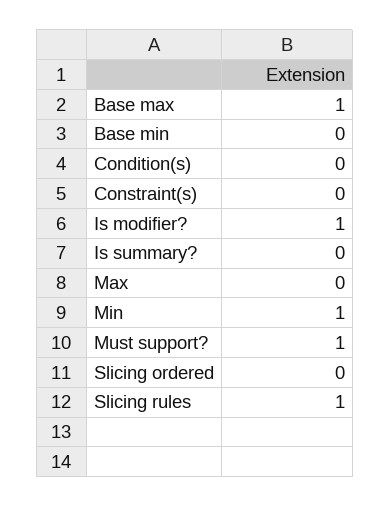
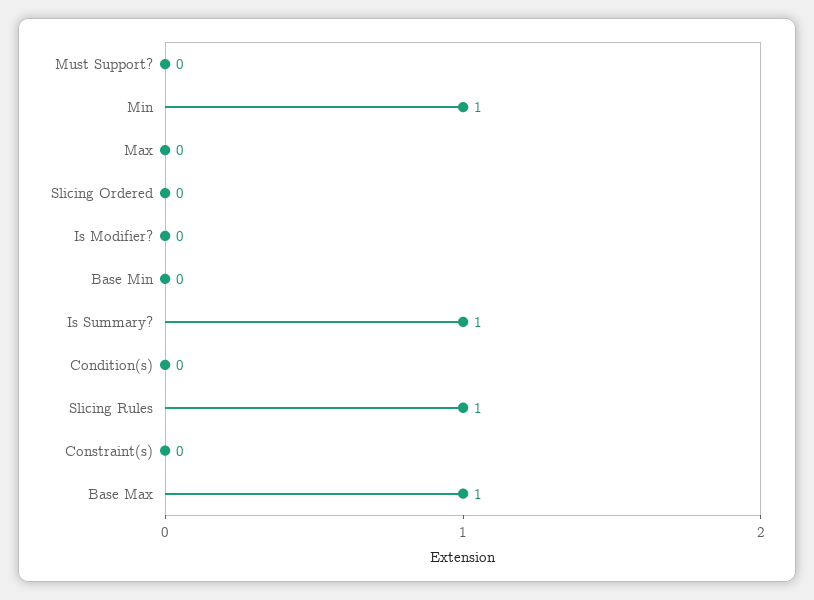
Is modifier?: 1 -> 0
Is summary?: 0 -> 1
Must support?: 1 -> 0

